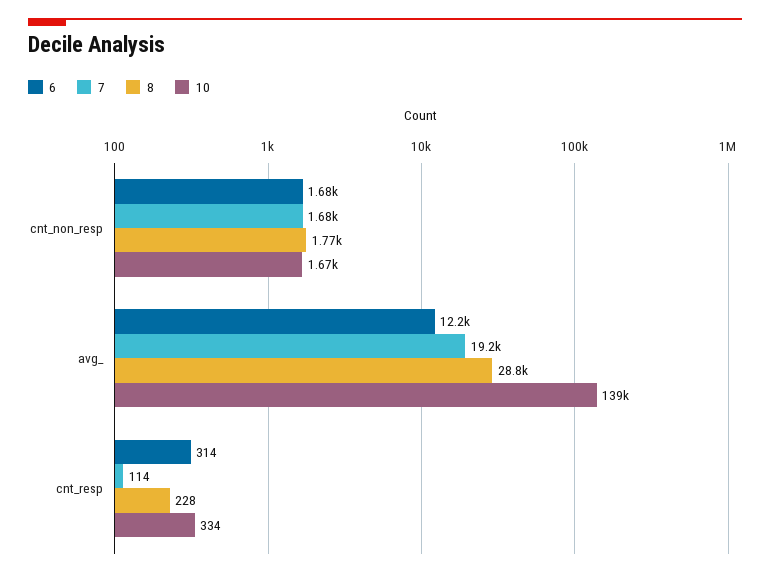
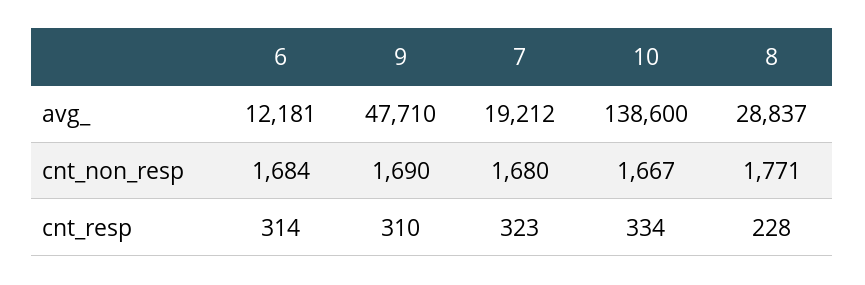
7, cnt_resp: 114 -> 323
9, avg_: none -> 47710
9, cnt_non_resp: none -> 1690
9, cnt_resp: none -> 310

